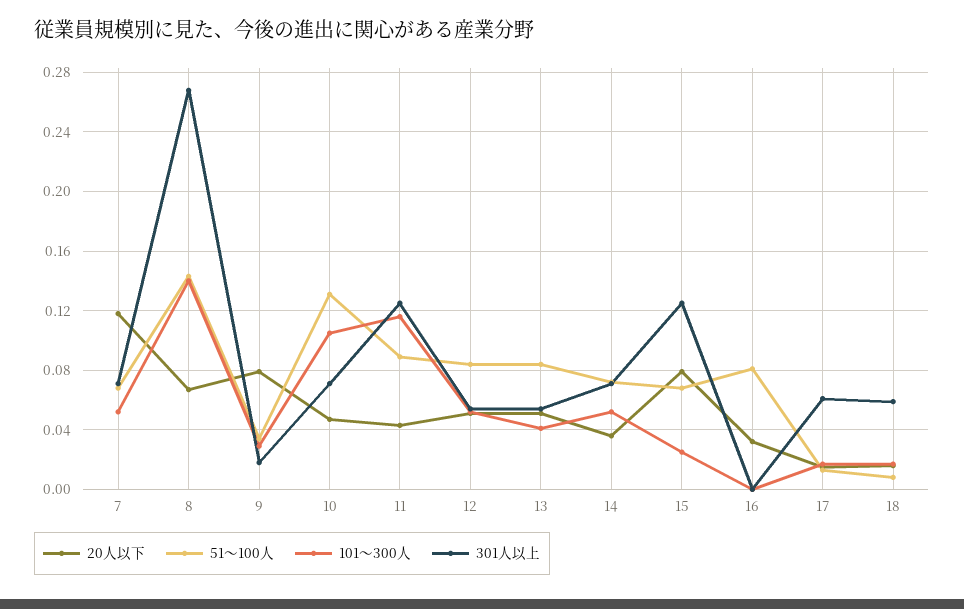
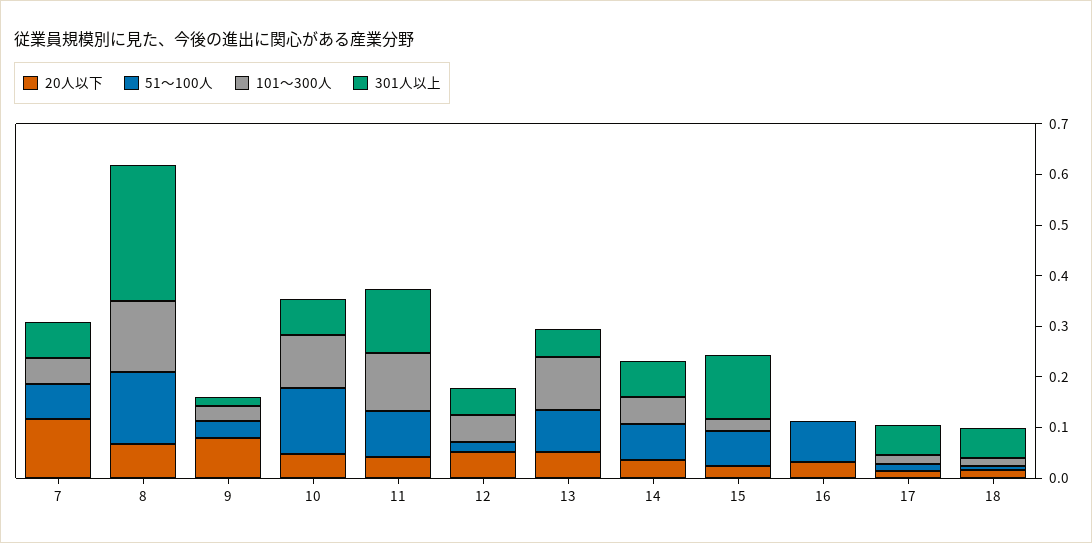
51～100人, 12: 0.085 -> 0.02
101～300人, 13: 0.04 -> 0.1
20人以下, 15: 0.08 -> 0.02

